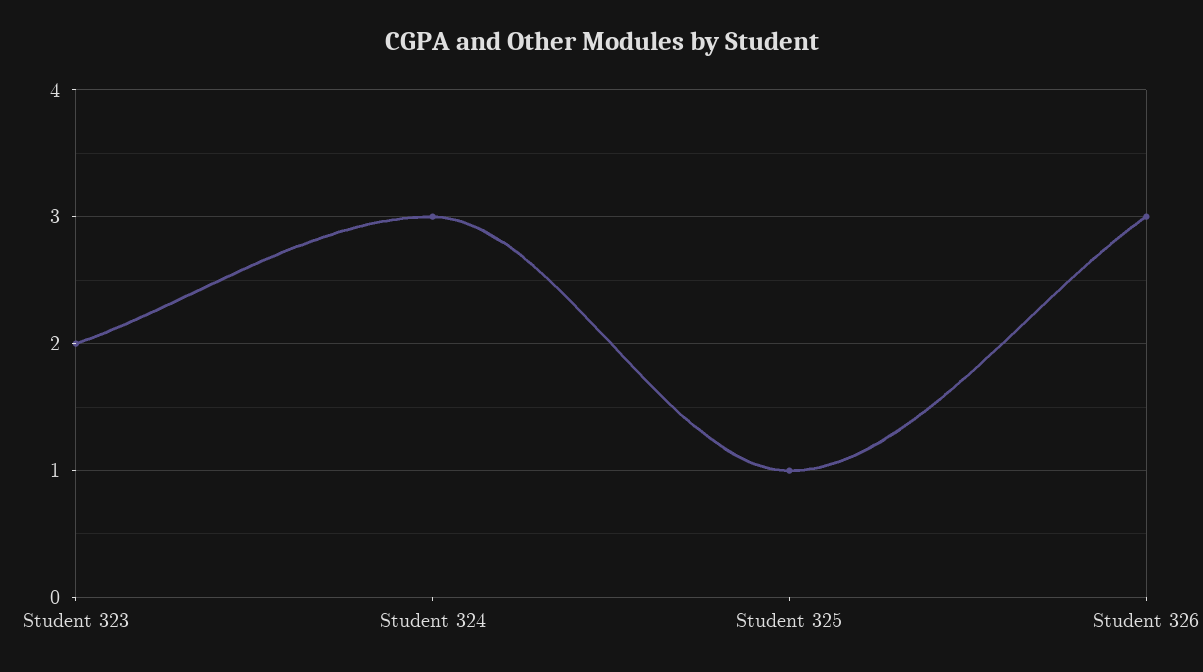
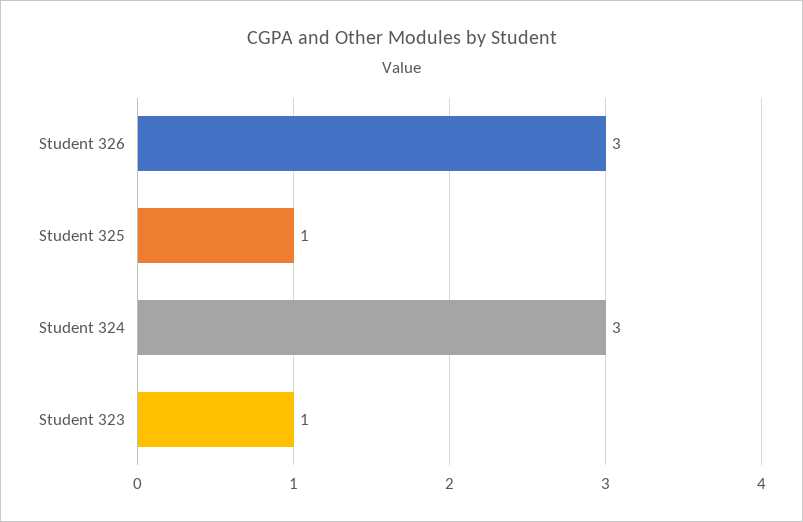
Student 323: 2 -> 1

